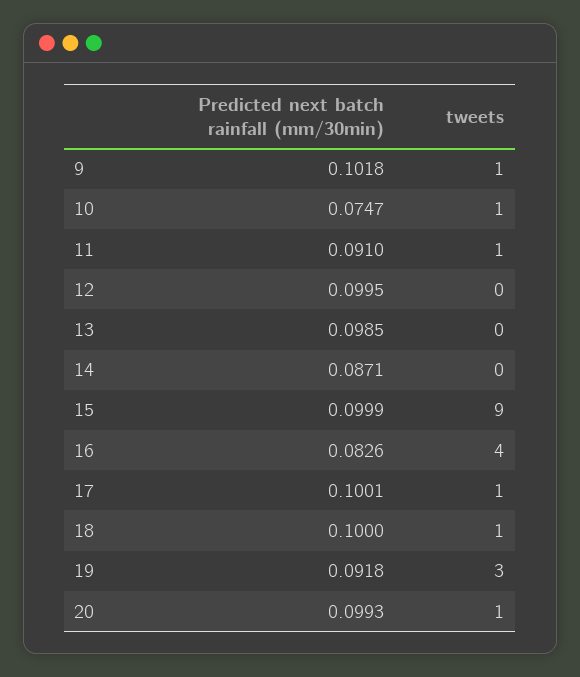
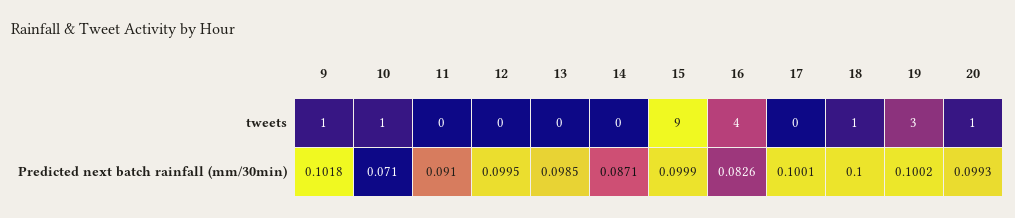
Predicted next batch rainfall (mm/30min), 10: 0.0747 -> 0.071
tweets, 11: 1 -> 0
tweets, 17: 1 -> 0
Predicted next batch rainfall (mm/30min), 19: 0.0918 -> 0.1002

